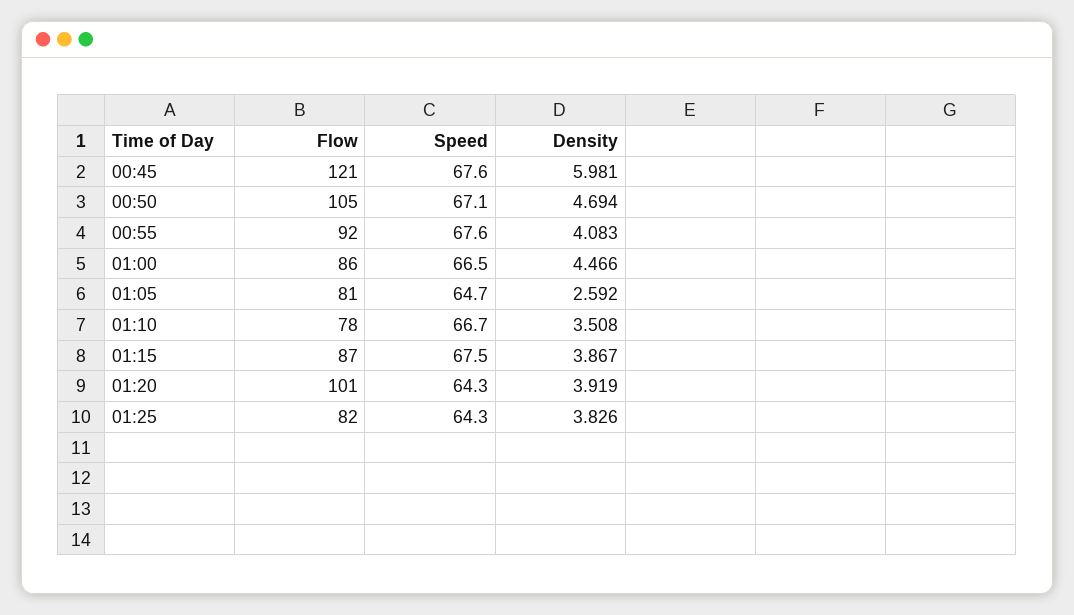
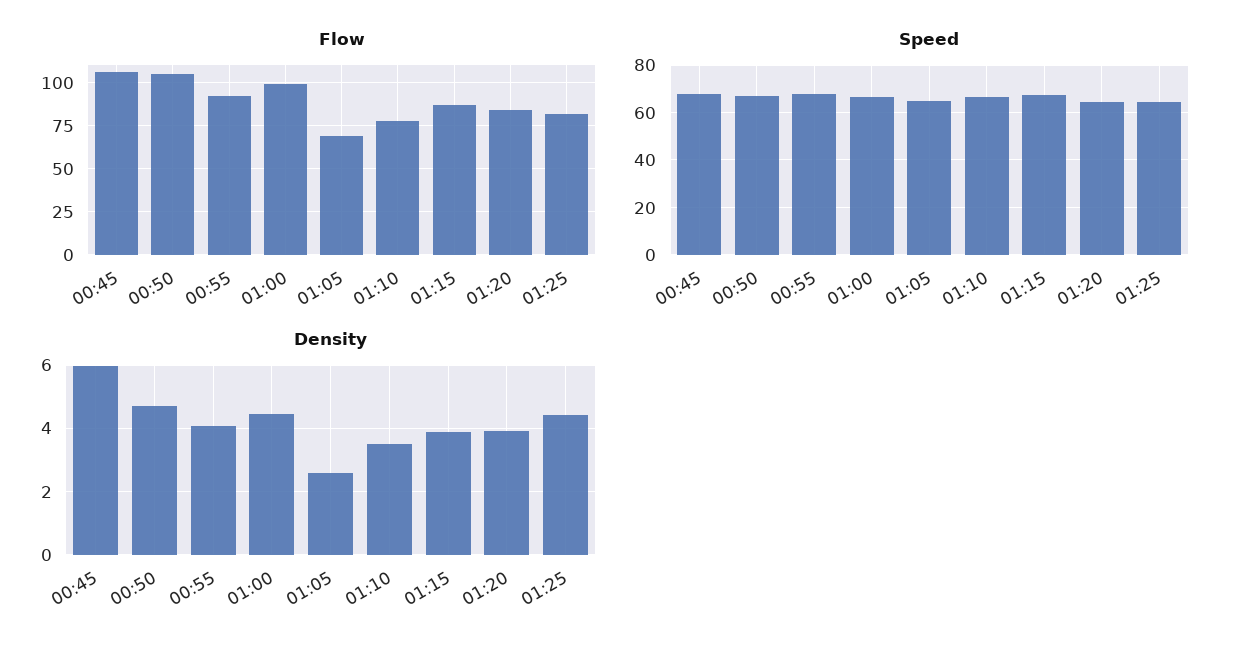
Flow, 00:45: 121 -> 105
Flow, 01:00: 86 -> 100
Flow, 01:05: 81 -> 70
Flow, 01:20: 101 -> 85
Density, 01:25: 3.826 -> 4.4

